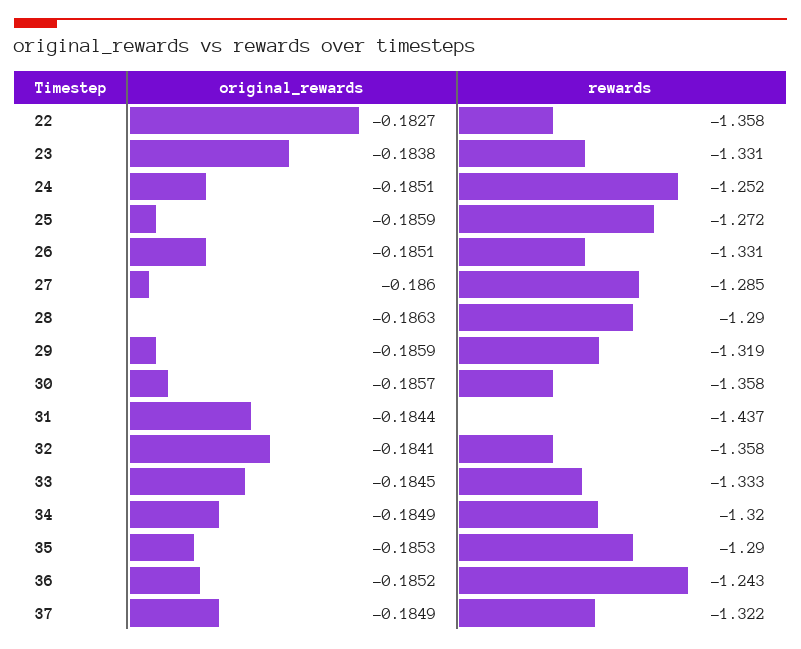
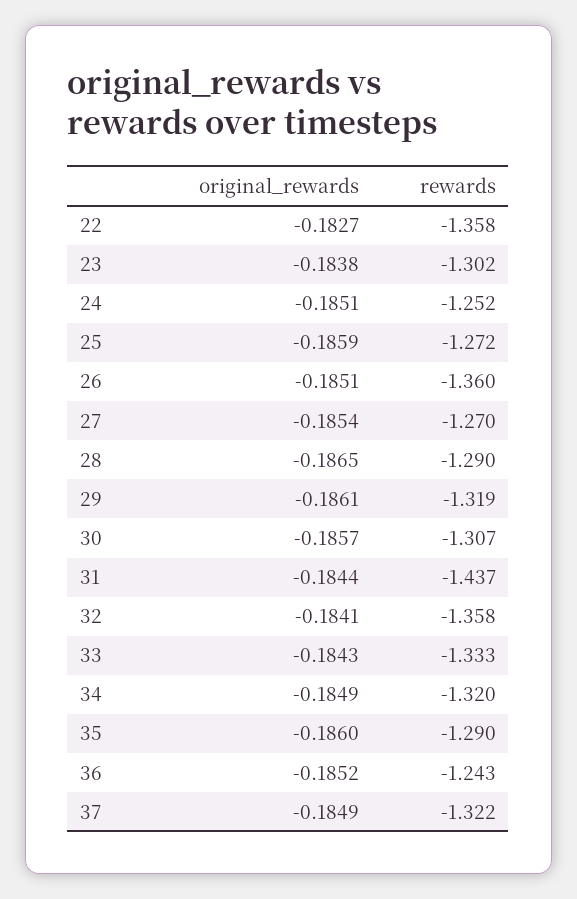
rewards, 23: -1.331 -> -1.302
rewards, 26: -1.331 -> -1.36
original_rewards, 27: -0.186 -> -0.1854
rewards, 27: -1.285 -> -1.27
original_rewards, 28: -0.1863 -> -0.1865
original_rewards, 29: -0.1859 -> -0.1861
rewards, 30: -1.358 -> -1.307
original_rewards, 33: -0.1845 -> -0.1843
original_rewards, 35: -0.1853 -> -0.186

